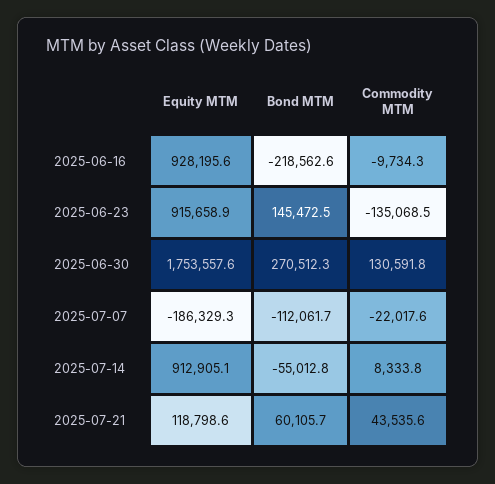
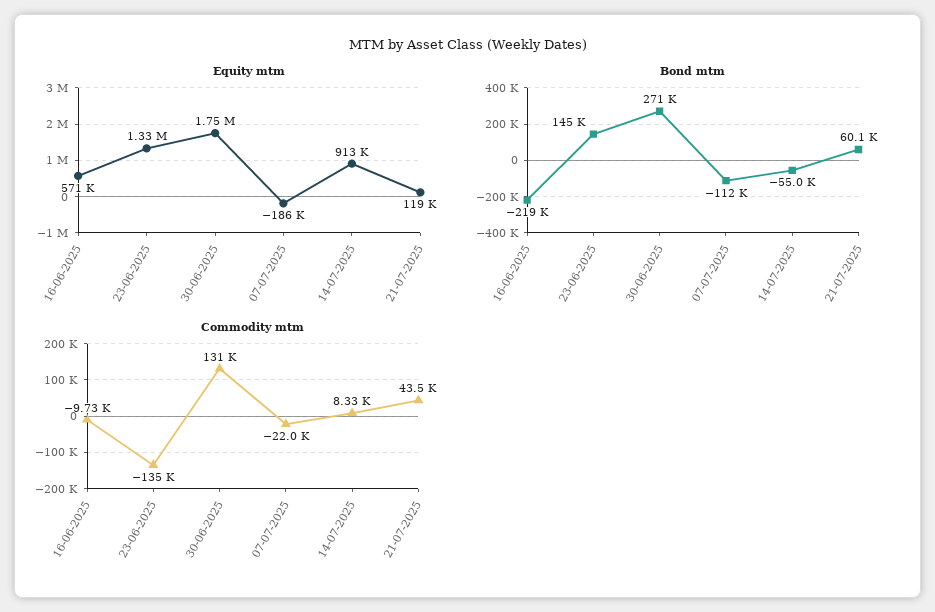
Equity MTM, 2025-06-16: 928195.6 -> 571000
Equity MTM, 2025-06-23: 915658.9 -> 1330000

